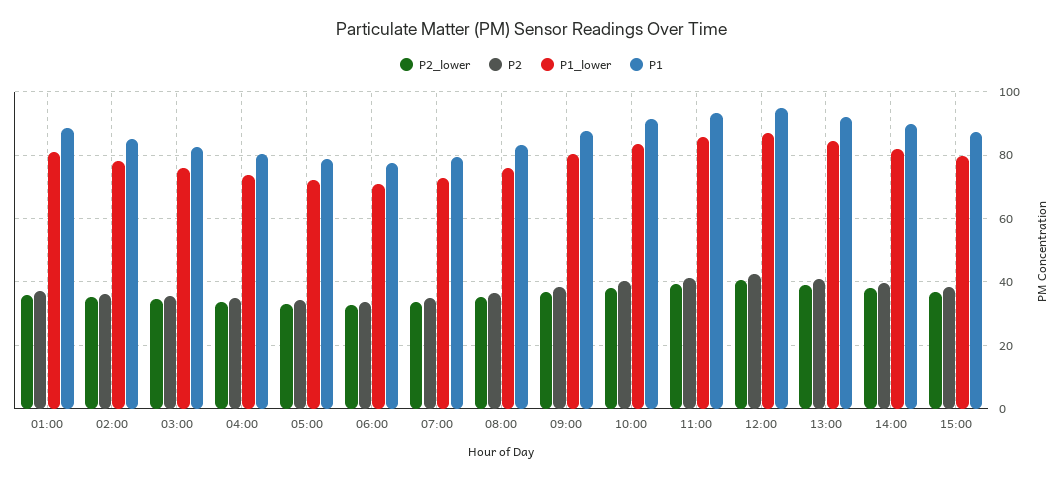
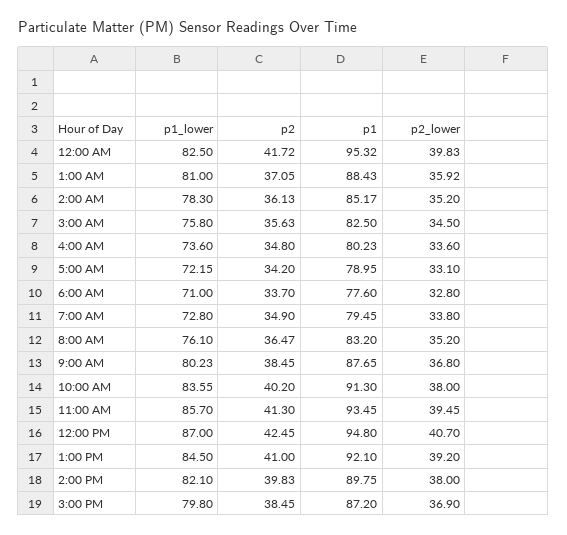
P1_lower, 12:00 AM: none -> 82.5
P2, 12:00 AM: none -> 41.72
P1, 12:00 AM: none -> 95.32
P2_lower, 12:00 AM: none -> 39.83

